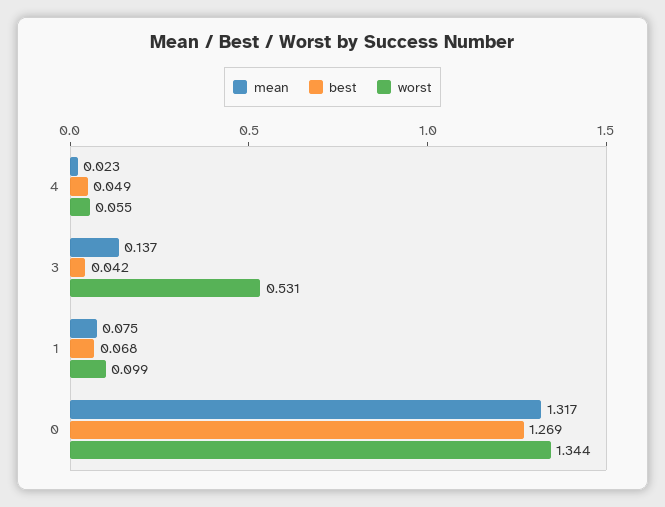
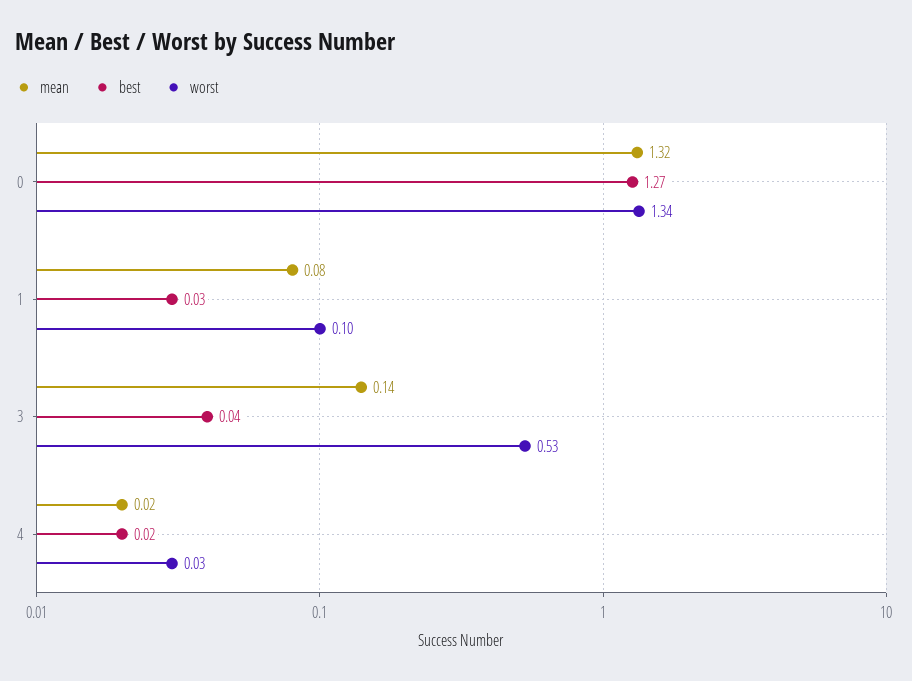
best, 4: 0.049 -> 0.02
worst, 4: 0.055 -> 0.03
best, 1: 0.068 -> 0.03

